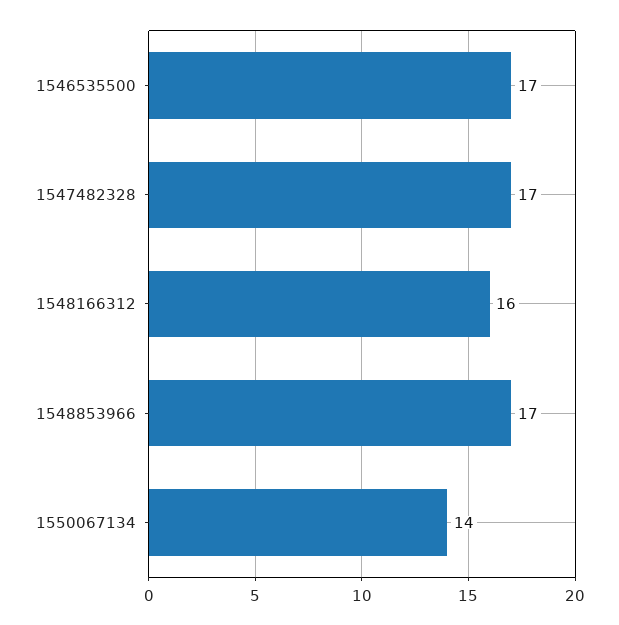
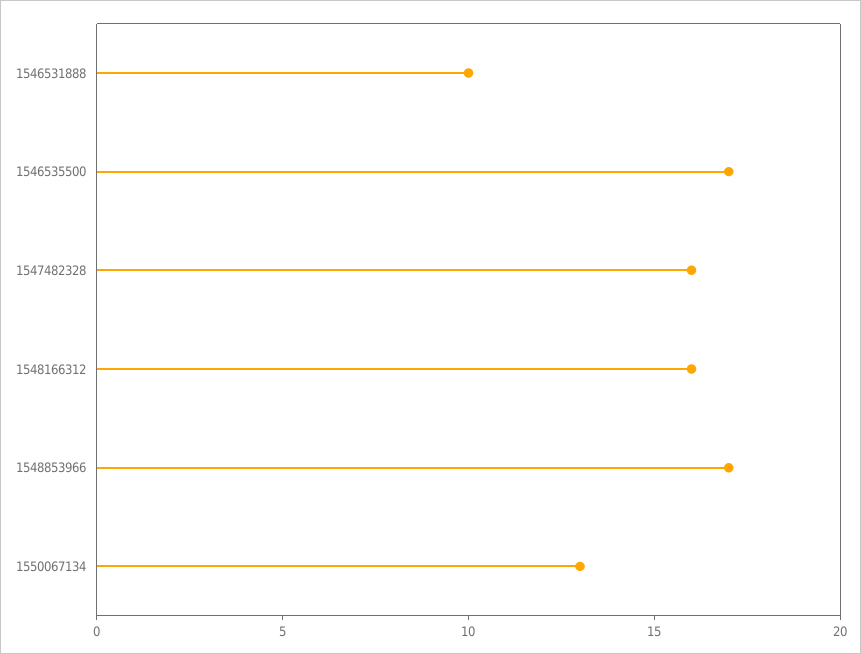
1547482328: 17 -> 16
1550067134: 14 -> 13
1546531888: none -> 10

